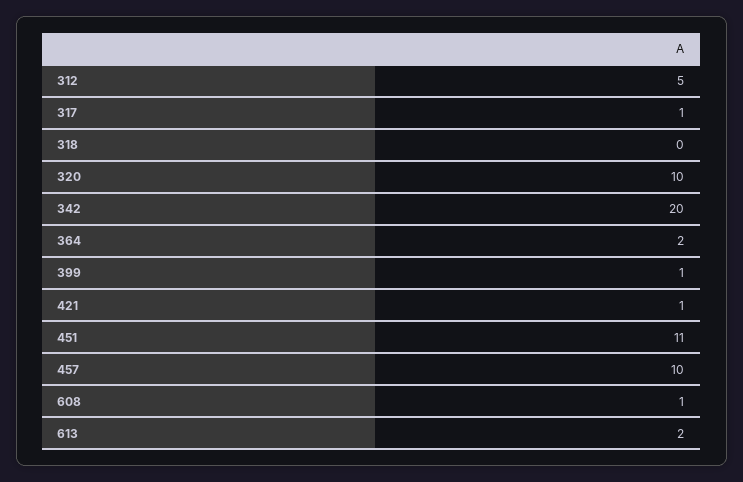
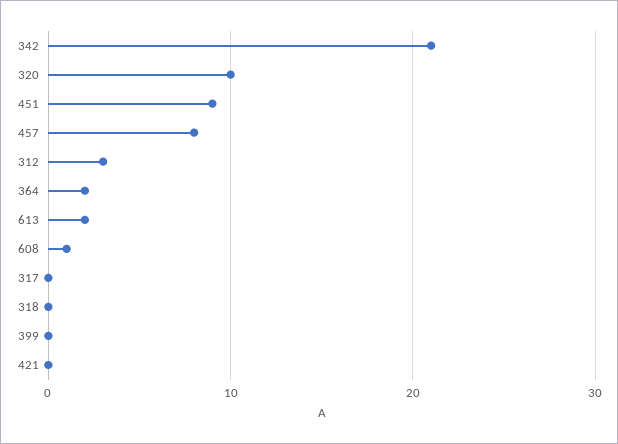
312: 5 -> 3
317: 1 -> 0
342: 20 -> 21
399: 1 -> 0
421: 1 -> 0
451: 11 -> 9
457: 10 -> 8

